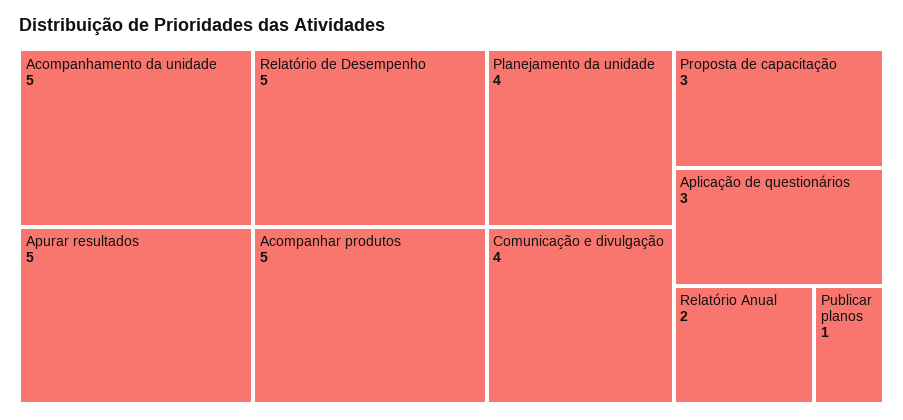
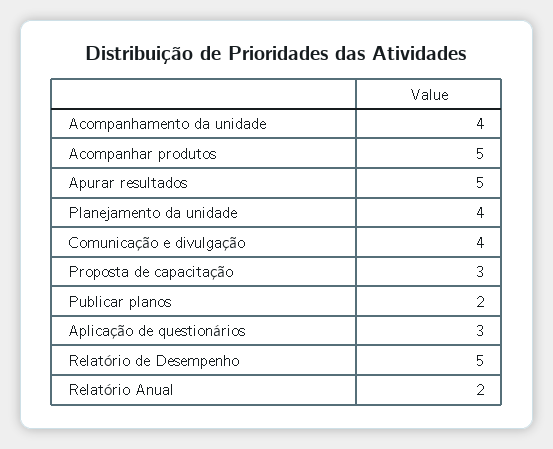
Acompanhamento da unidade: 5 -> 4
Publicar planos: 1 -> 2

